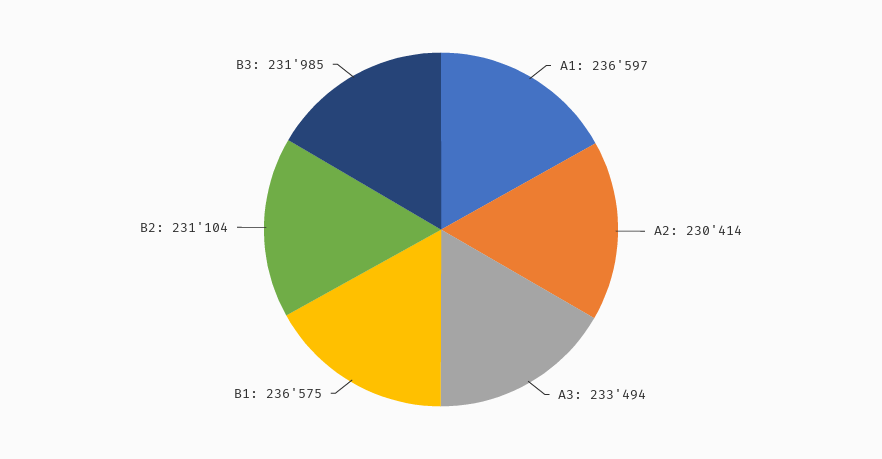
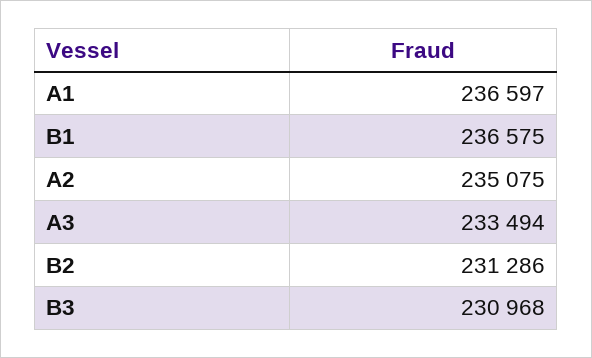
A2: 230414 -> 235075
B2: 231104 -> 231286
B3: 231985 -> 230968

